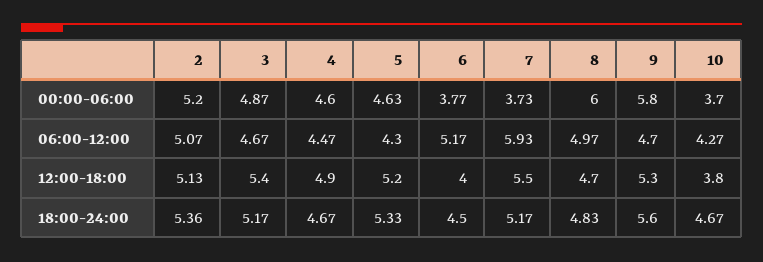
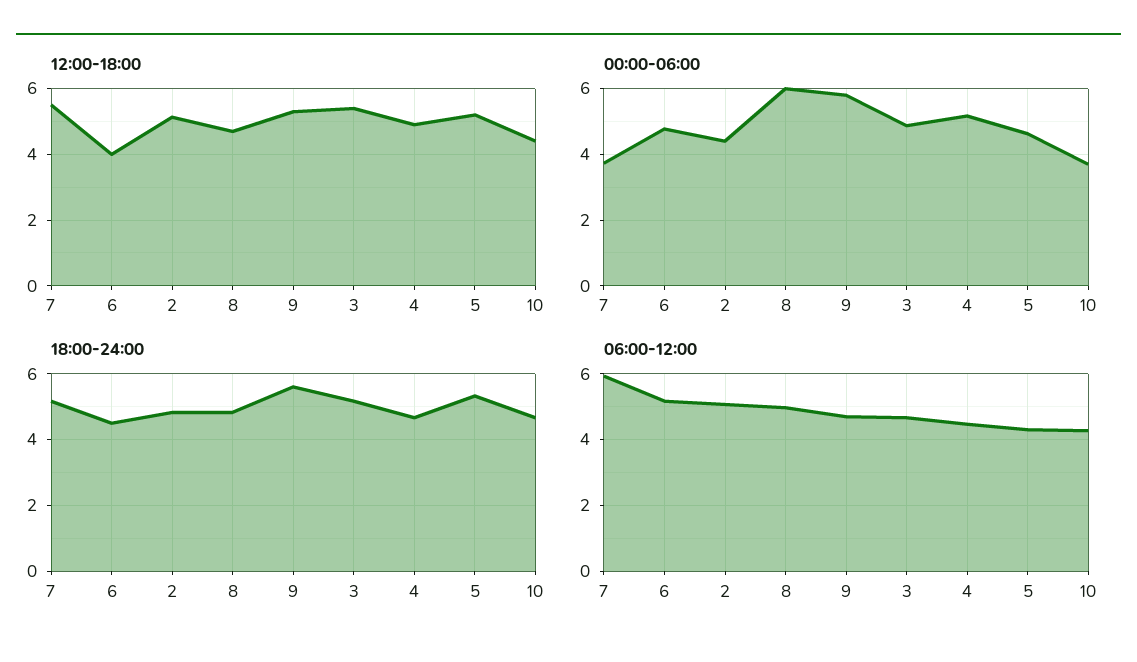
00:00-06:00, 2: 5.2 -> 4.4
00:00-06:00, 4: 4.6 -> 5.2
00:00-06:00, 6: 3.77 -> 4.8
12:00-18:00, 10: 3.8 -> 4.4
18:00-24:00, 2: 5.36 -> 4.8

